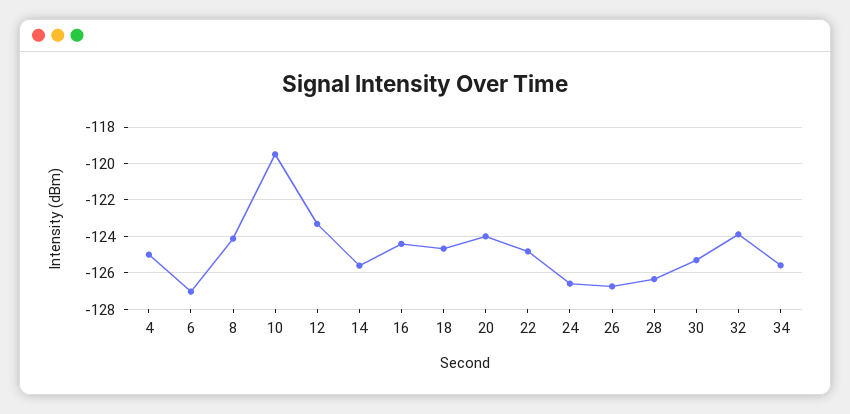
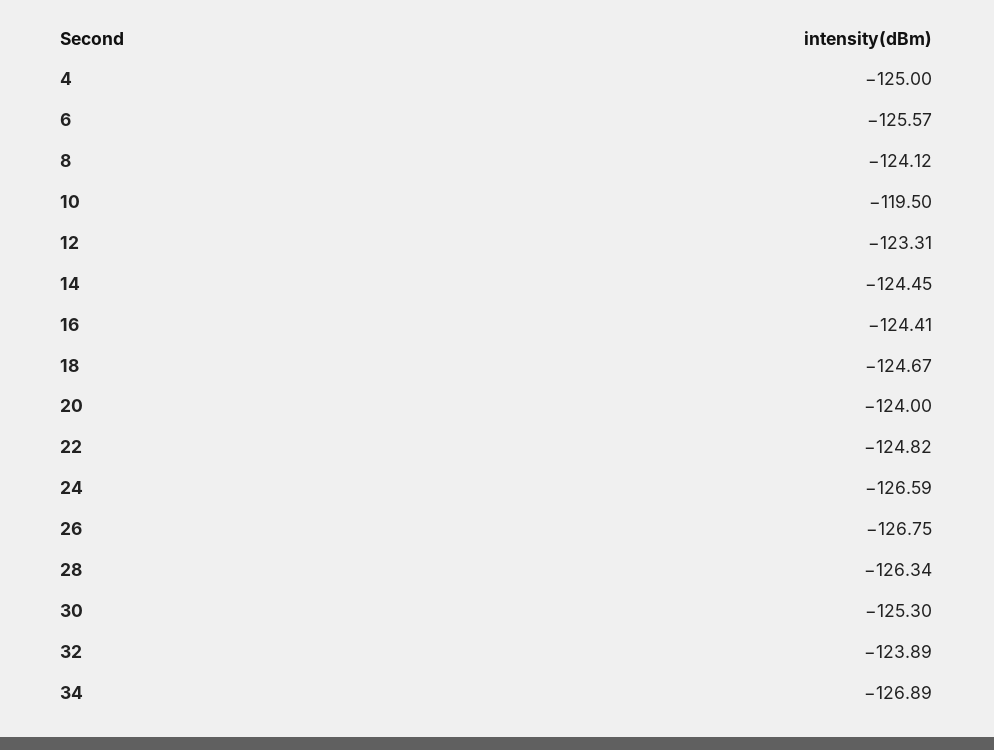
6: -127 -> -125.57
14: -125.5 -> -124.45
34: -125.5 -> -126.89

